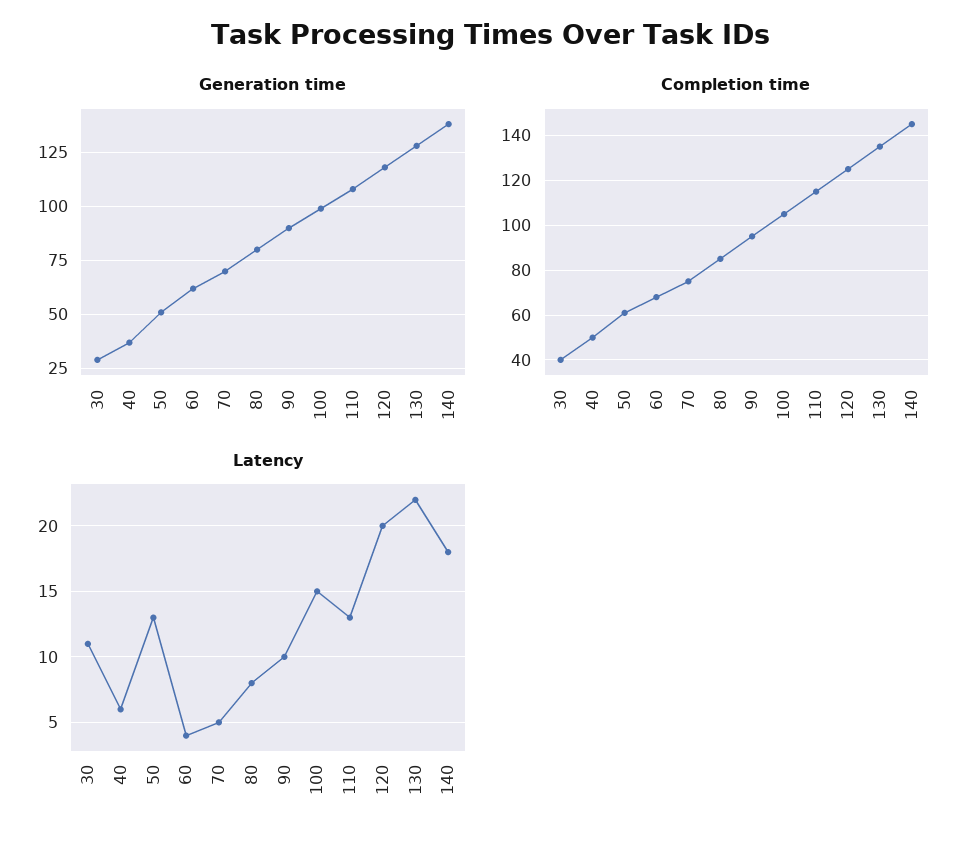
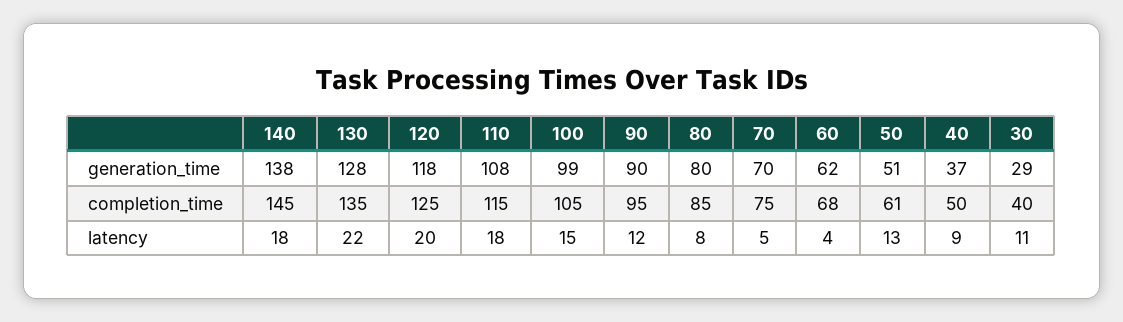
Latency, 40: 6 -> 9
Latency, 90: 10 -> 12
Latency, 110: 13 -> 18

